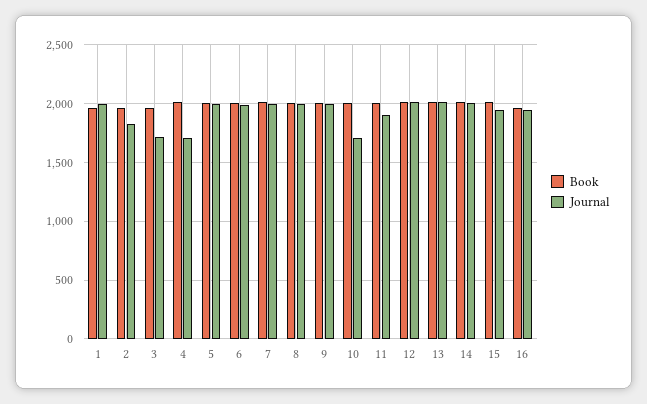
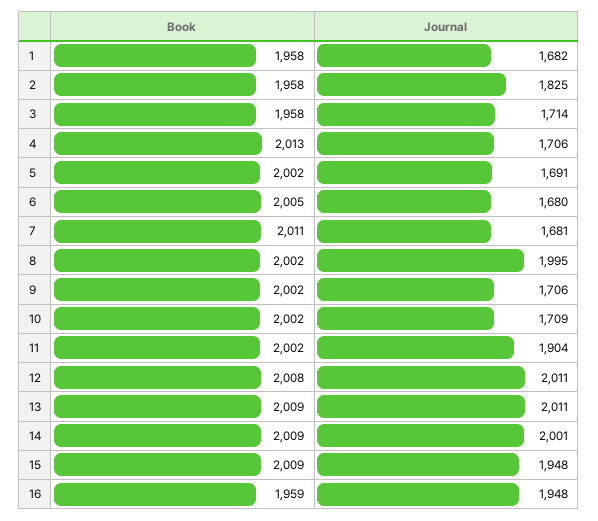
Journal, 1: 2000 -> 1682
Journal, 5: 2000 -> 1691
Journal, 6: 2000 -> 1680
Journal, 7: 2000 -> 1681
Journal, 9: 2000 -> 1706

